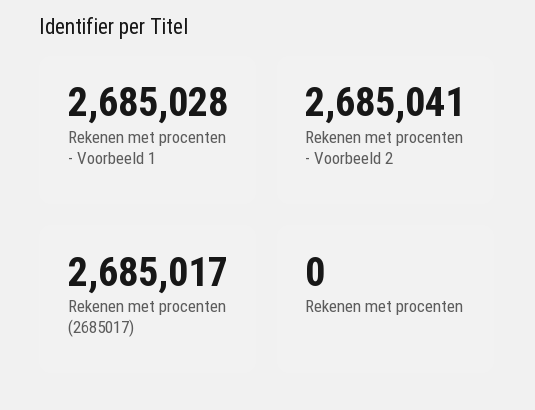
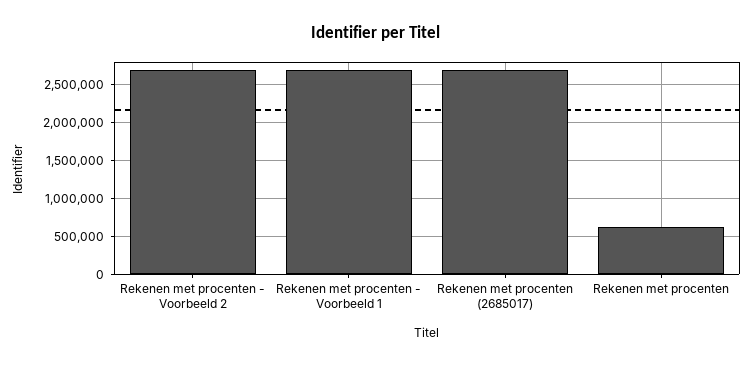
Rekenen met procenten: 0 -> 600000

